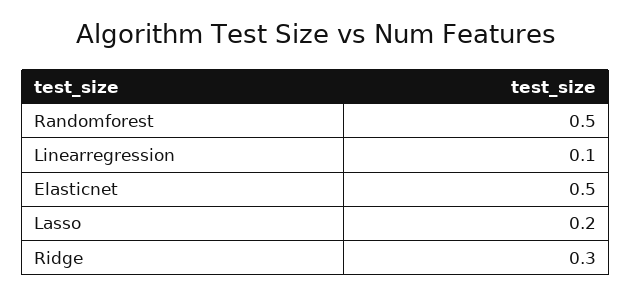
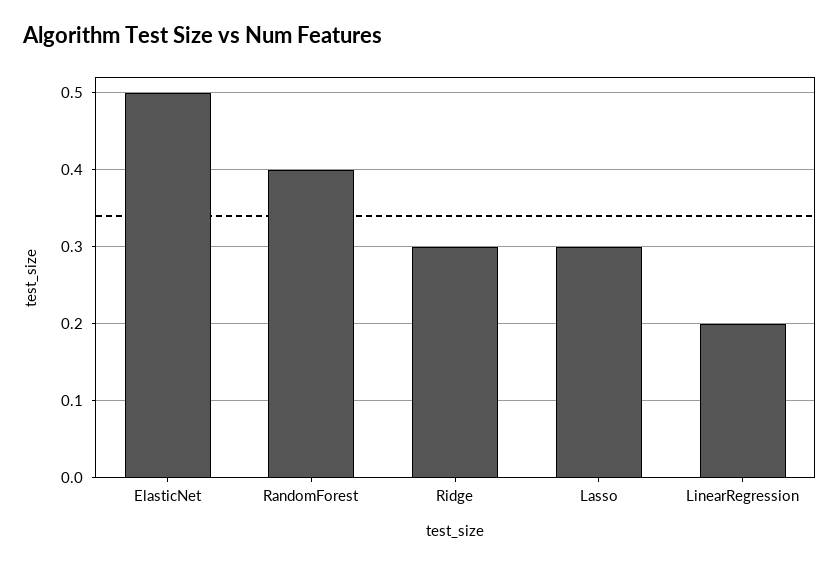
Randomforest: 0.5 -> 0.4
Linearregression: 0.1 -> 0.2
Lasso: 0.2 -> 0.3

